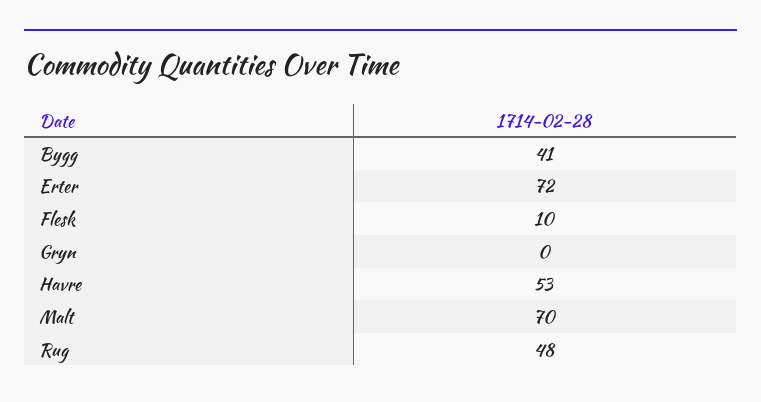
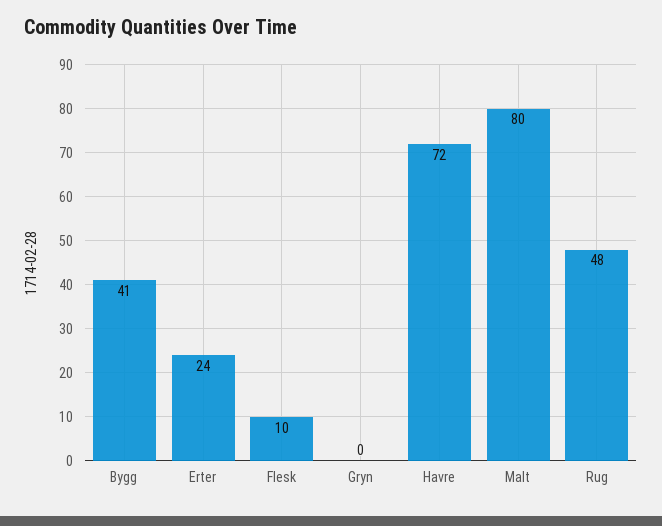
Erter: 72 -> 24
Havre: 53 -> 72
Malt: 70 -> 80

